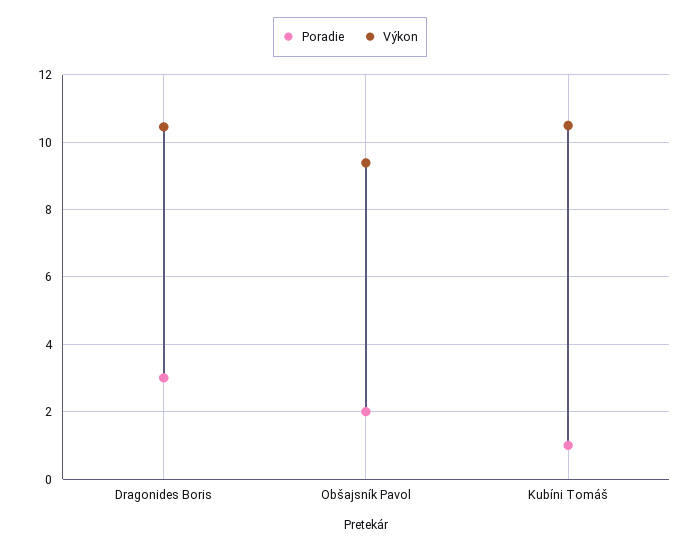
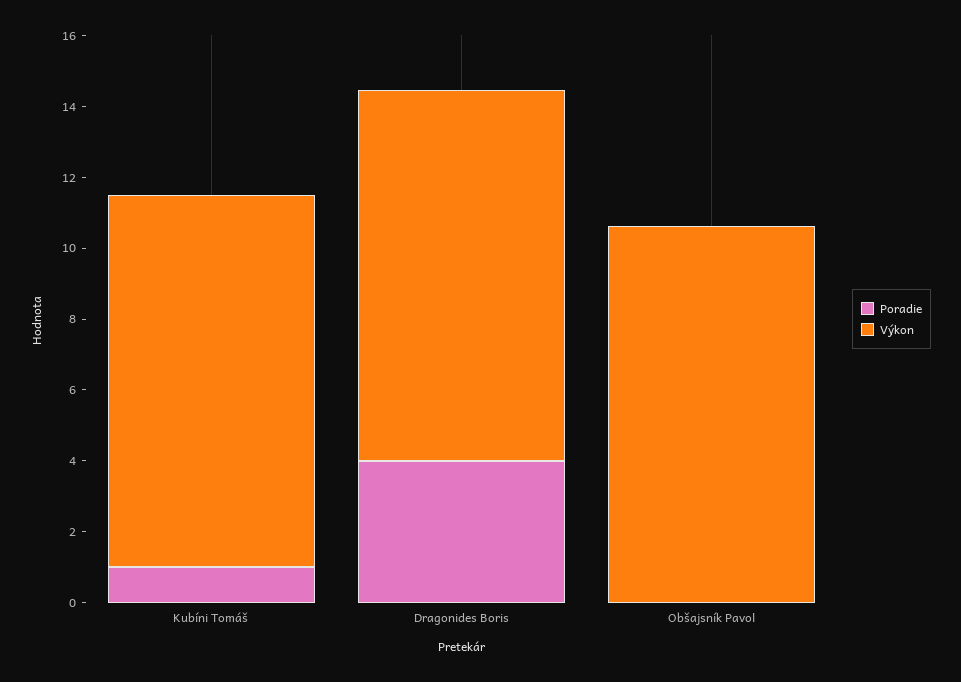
Poradie, Dragonides Boris: 3 -> 4
Poradie, Obšajsník Pavol: 2 -> 0
Výkon, Obšajsník Pavol: 9.4 -> 10.5

